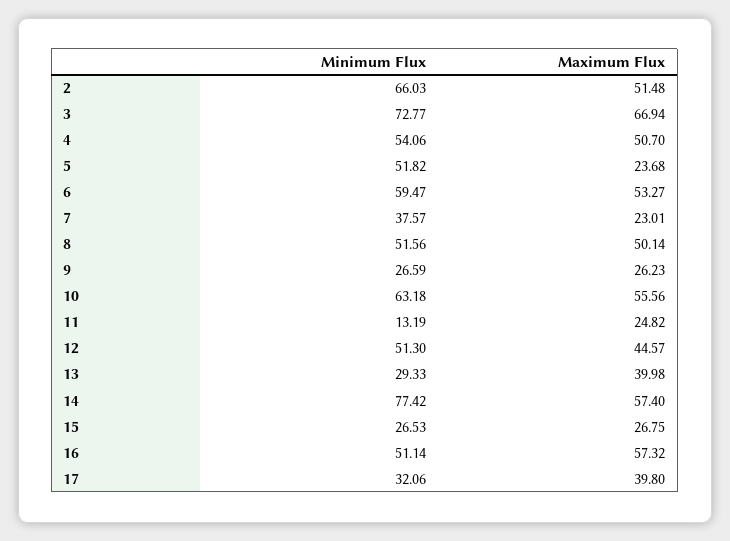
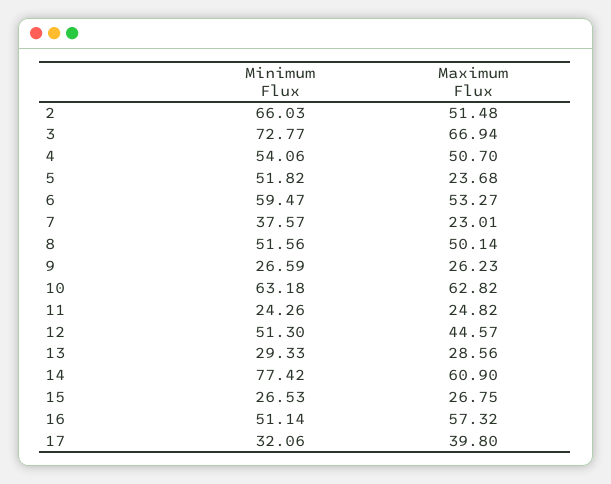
Maximum Flux, 10: 55.56 -> 62.82
Minimum Flux, 11: 13.19 -> 24.26
Maximum Flux, 13: 39.98 -> 28.56
Maximum Flux, 14: 57.4 -> 60.9

